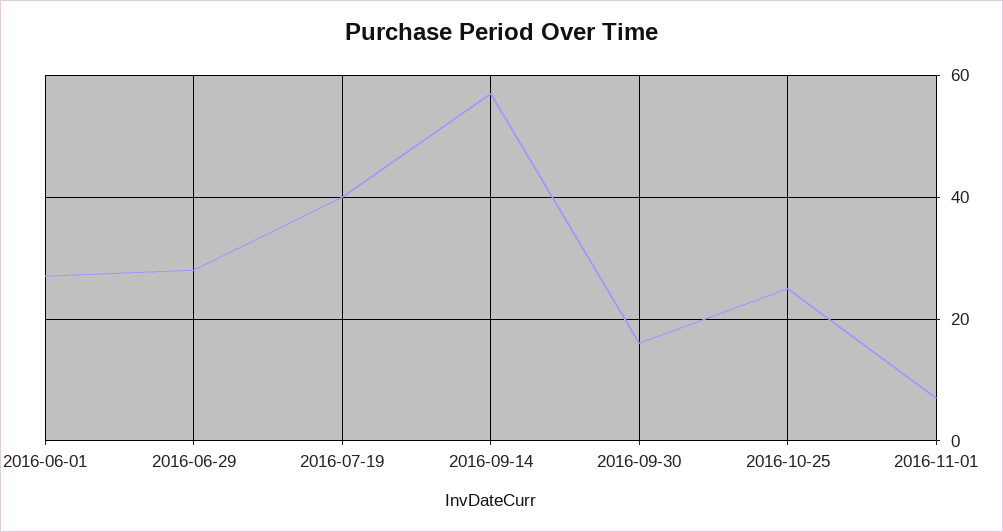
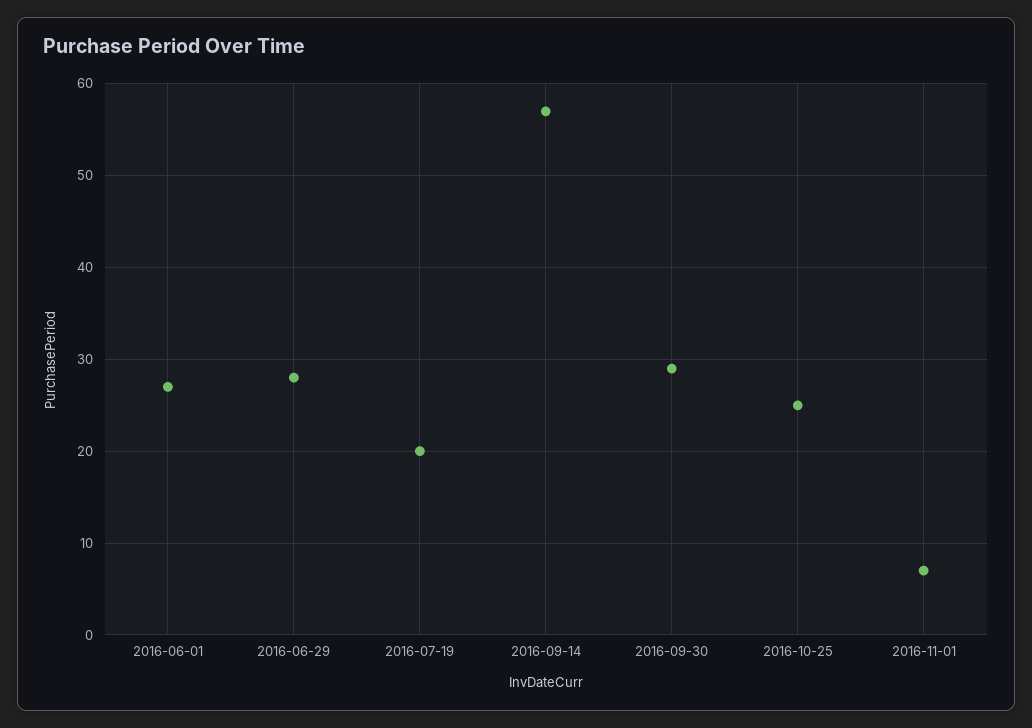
2016-07-19: 40 -> 20
2016-09-30: 15 -> 29

